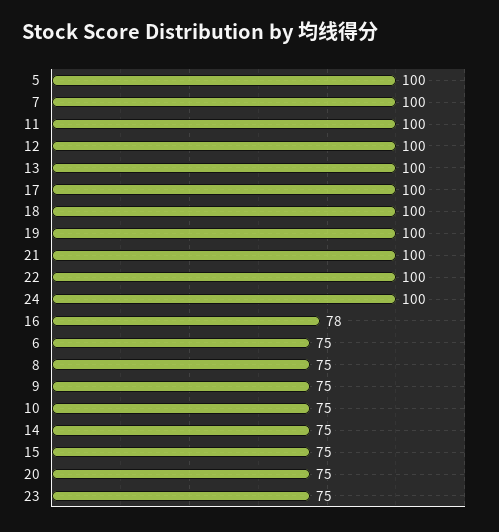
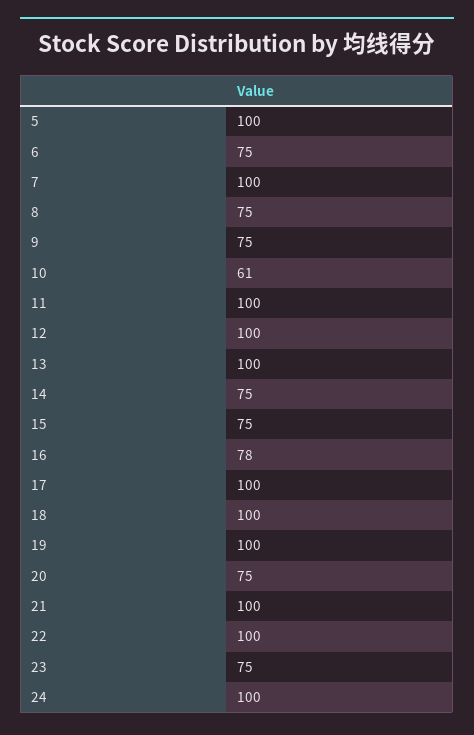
10: 75 -> 61

